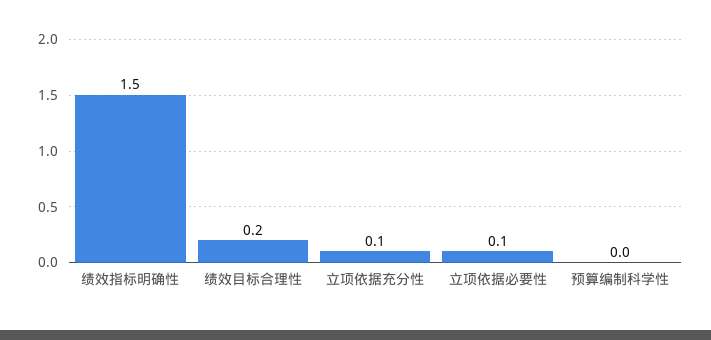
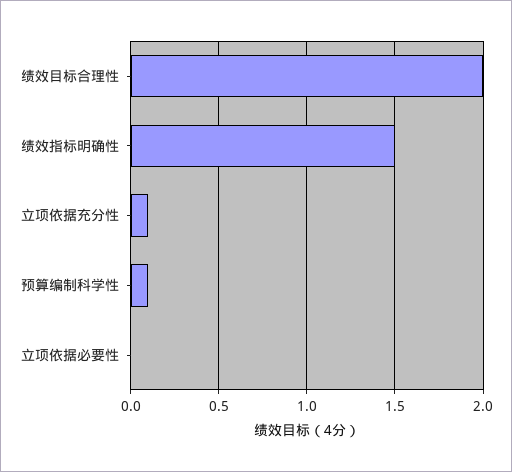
绩效目标合理性: 0.2 -> 2
立项依据必要性: 0.1 -> 0
预算编制科学性: 0 -> 0.1

